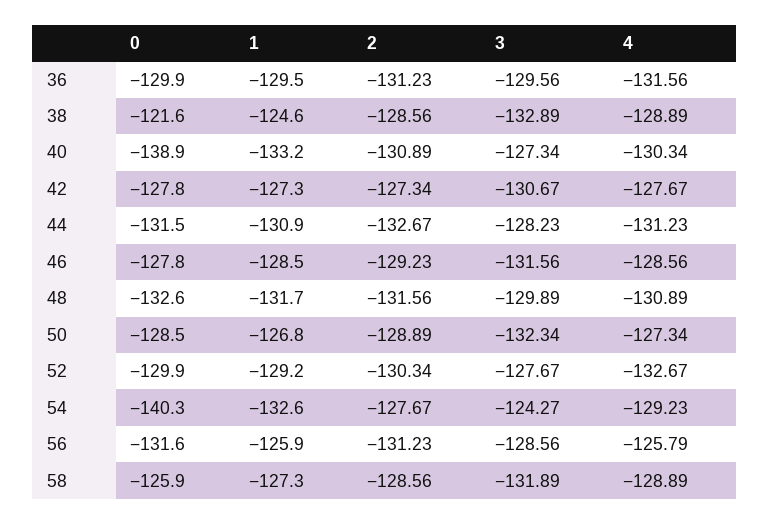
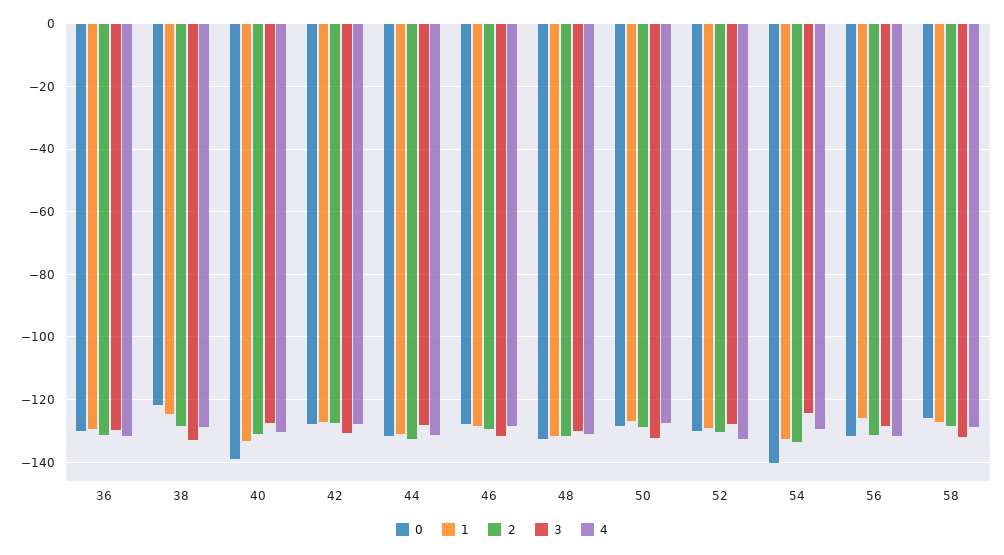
2, 54: -127.67 -> -134
4, 56: -125.79 -> -132

